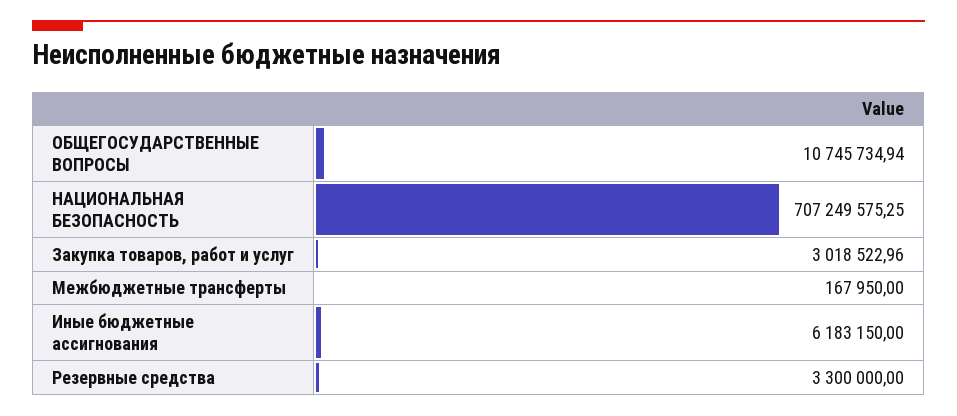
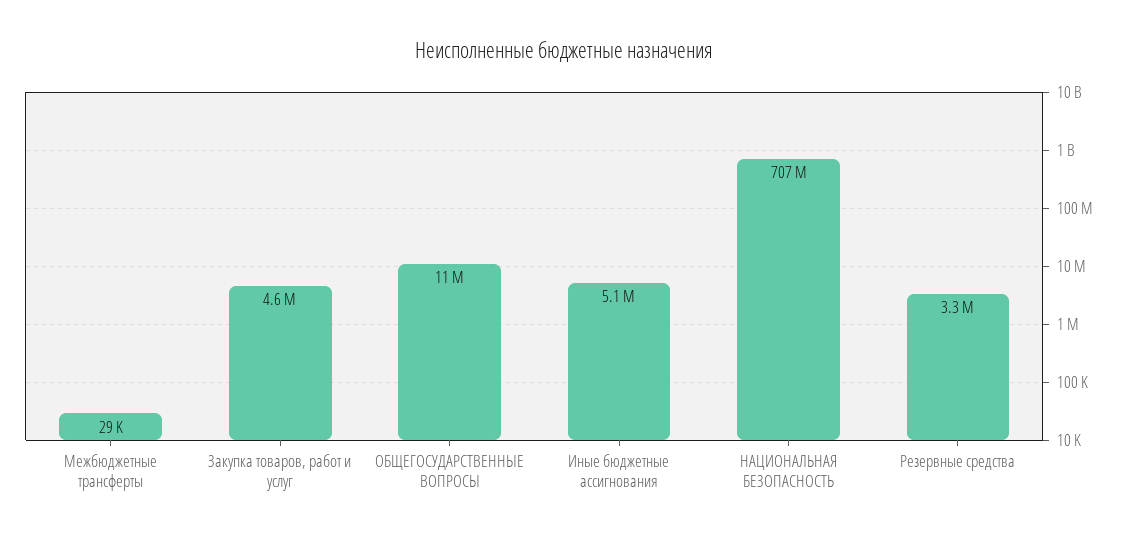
Закупка товаров, работ и услуг: 3018522.96 -> 4600000
Межбюджетные трансферты: 167950 -> 29000
Иные бюджетные ассигнования: 6183150 -> 5100000

